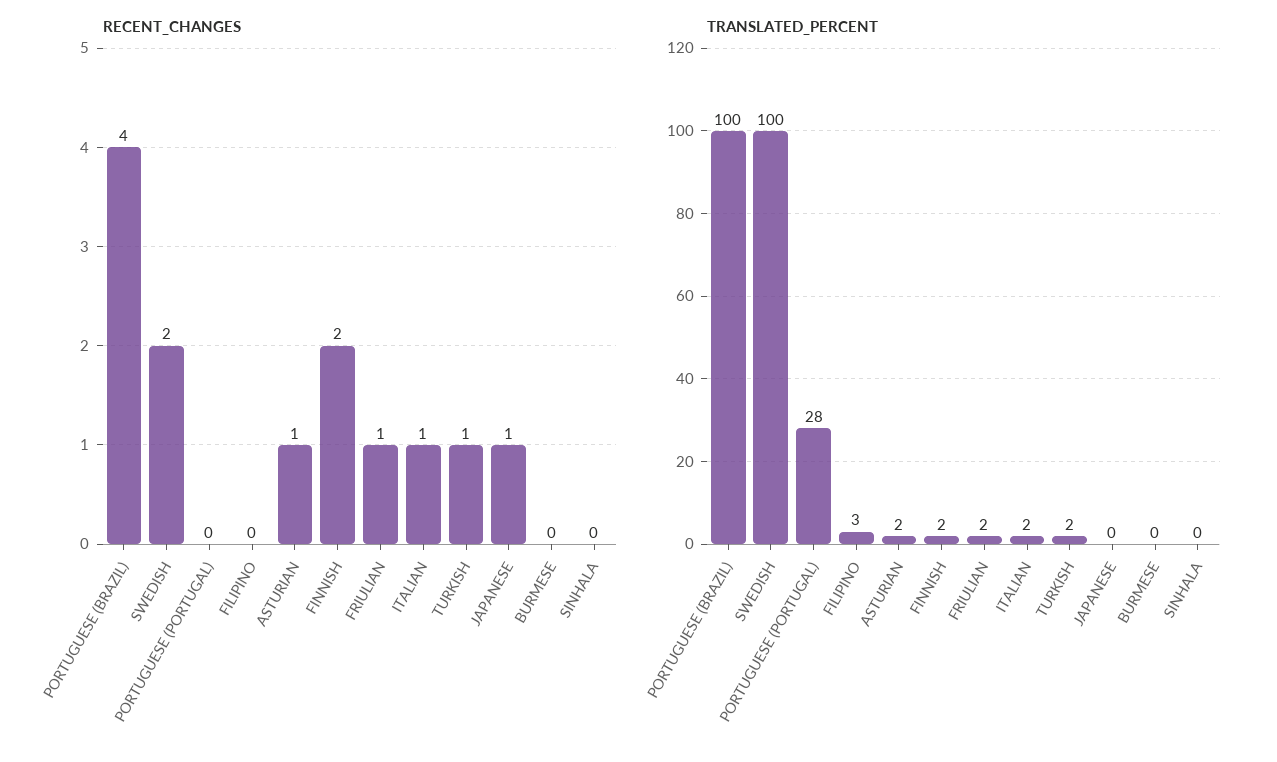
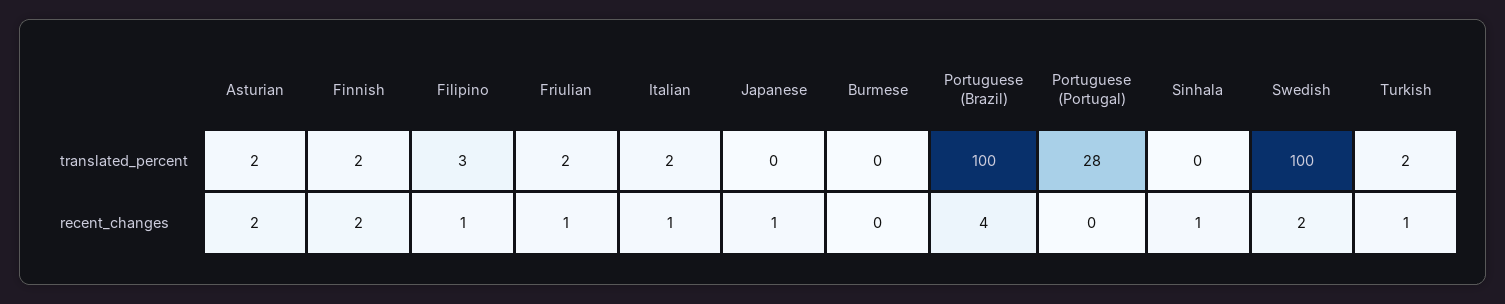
RECENT_CHANGES, FILIPINO: 0 -> 1
RECENT_CHANGES, ASTURIAN: 1 -> 2
RECENT_CHANGES, SINHALA: 0 -> 1

